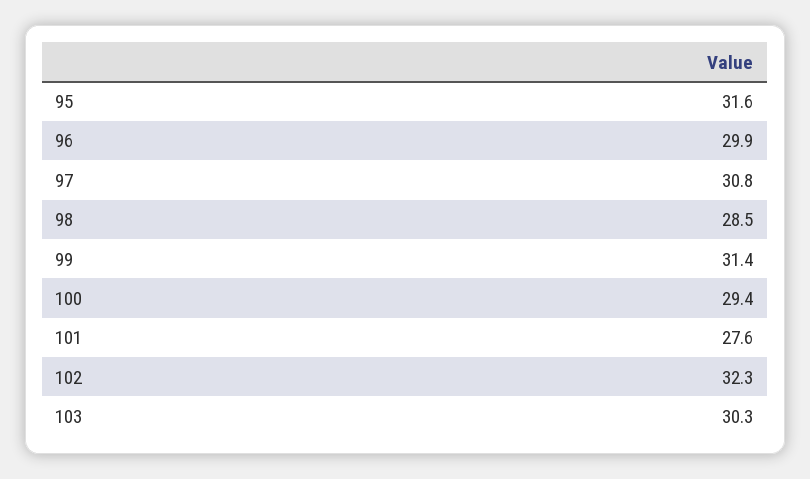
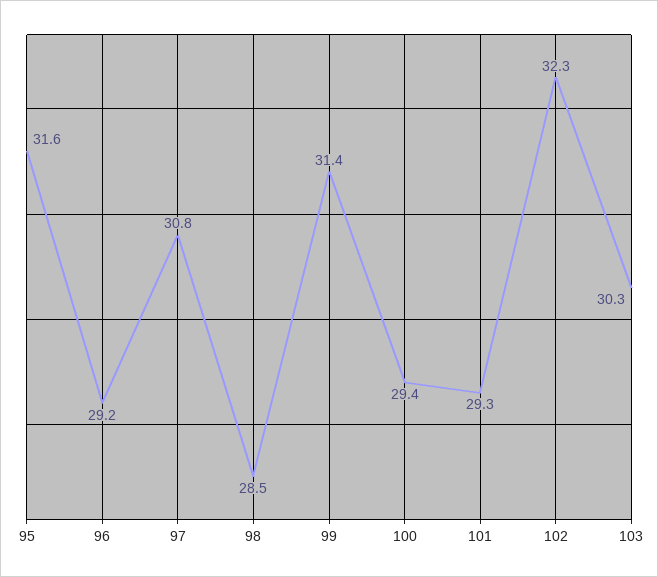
96: 29.9 -> 29.2
101: 27.6 -> 29.3

